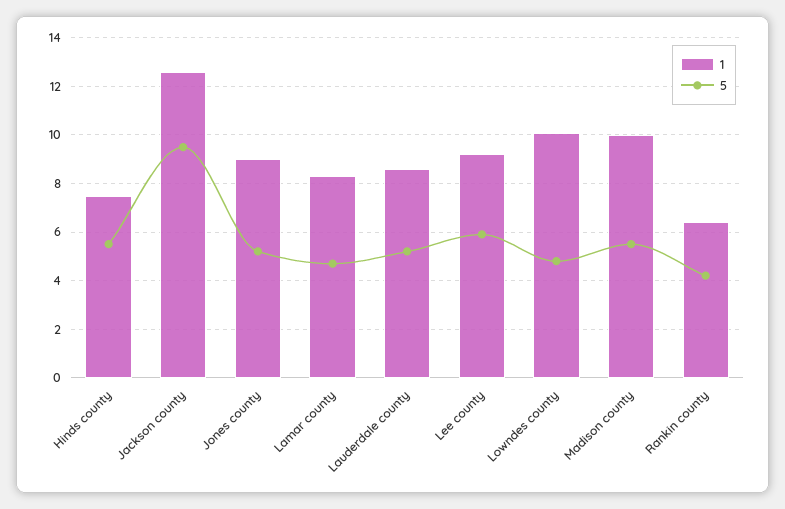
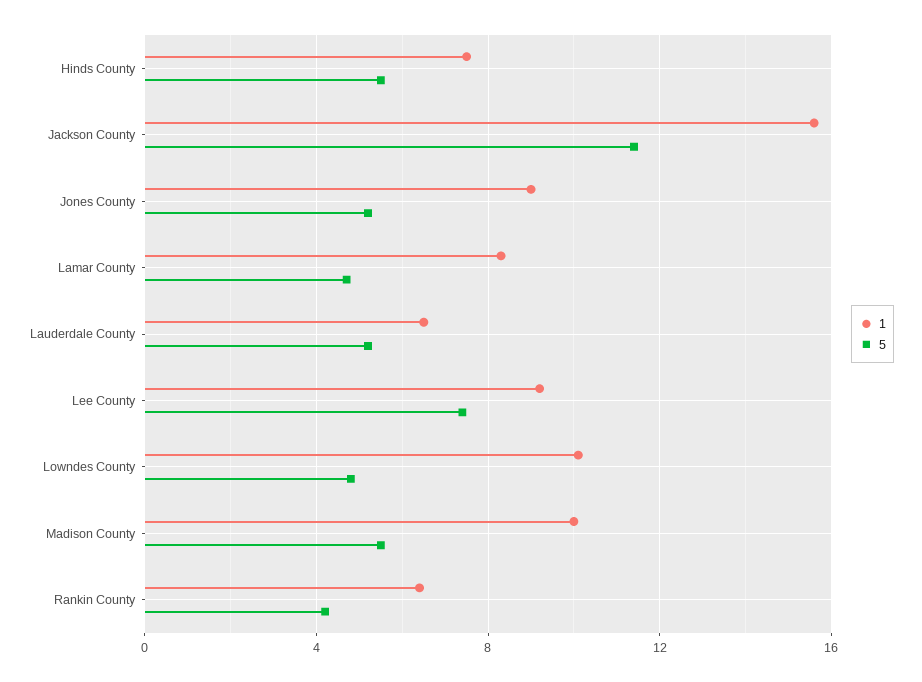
1, Jackson county: 12.5 -> 15.5
5, Jackson county: 9.5 -> 11.5
1, Lauderdale county: 8.5 -> 6.5
5, Lee county: 6 -> 7.5

